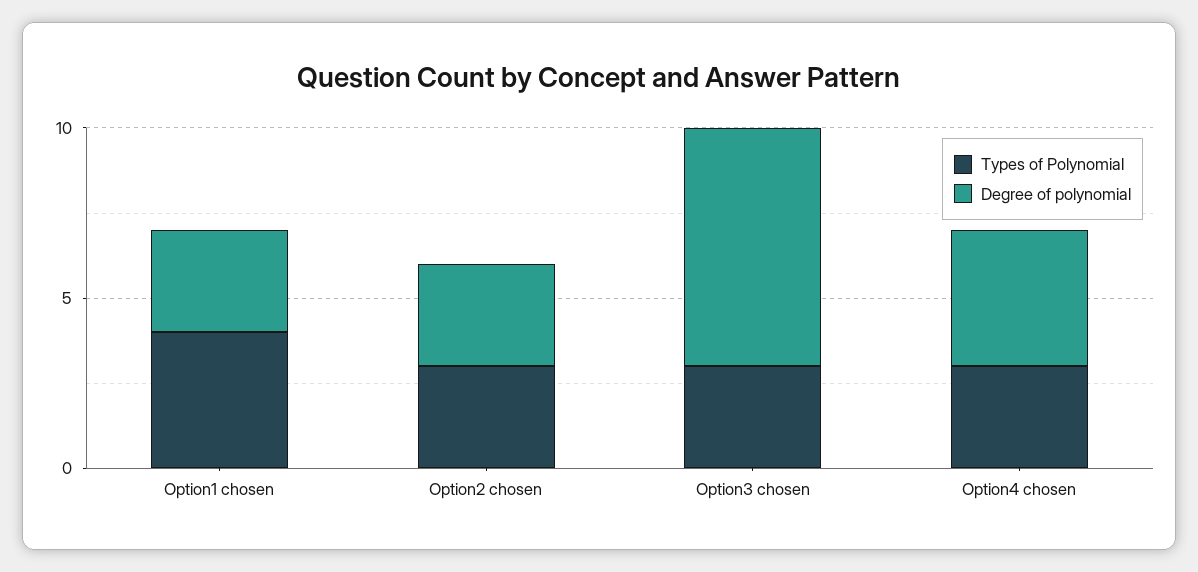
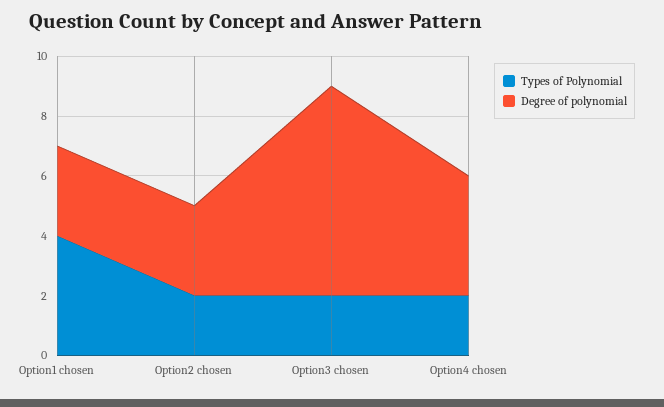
Types of Polynomial, Option2 chosen: 3 -> 2
Types of Polynomial, Option3 chosen: 3 -> 2
Types of Polynomial, Option4 chosen: 3 -> 2

